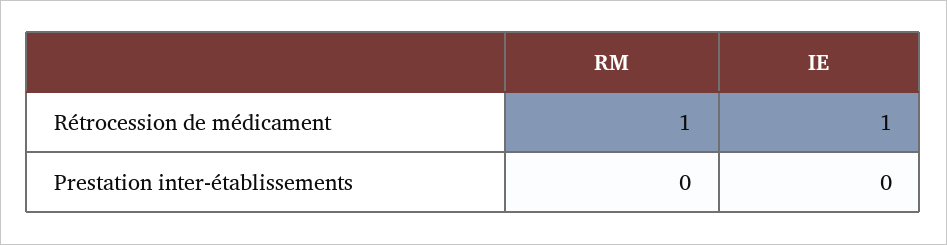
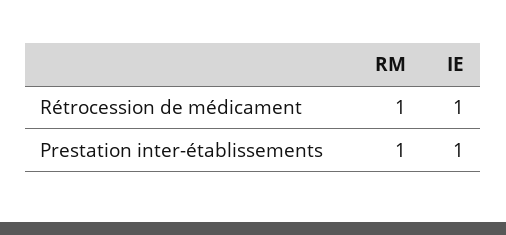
RM, Prestation inter-établissements: 0 -> 1
IE, Prestation inter-établissements: 0 -> 1

